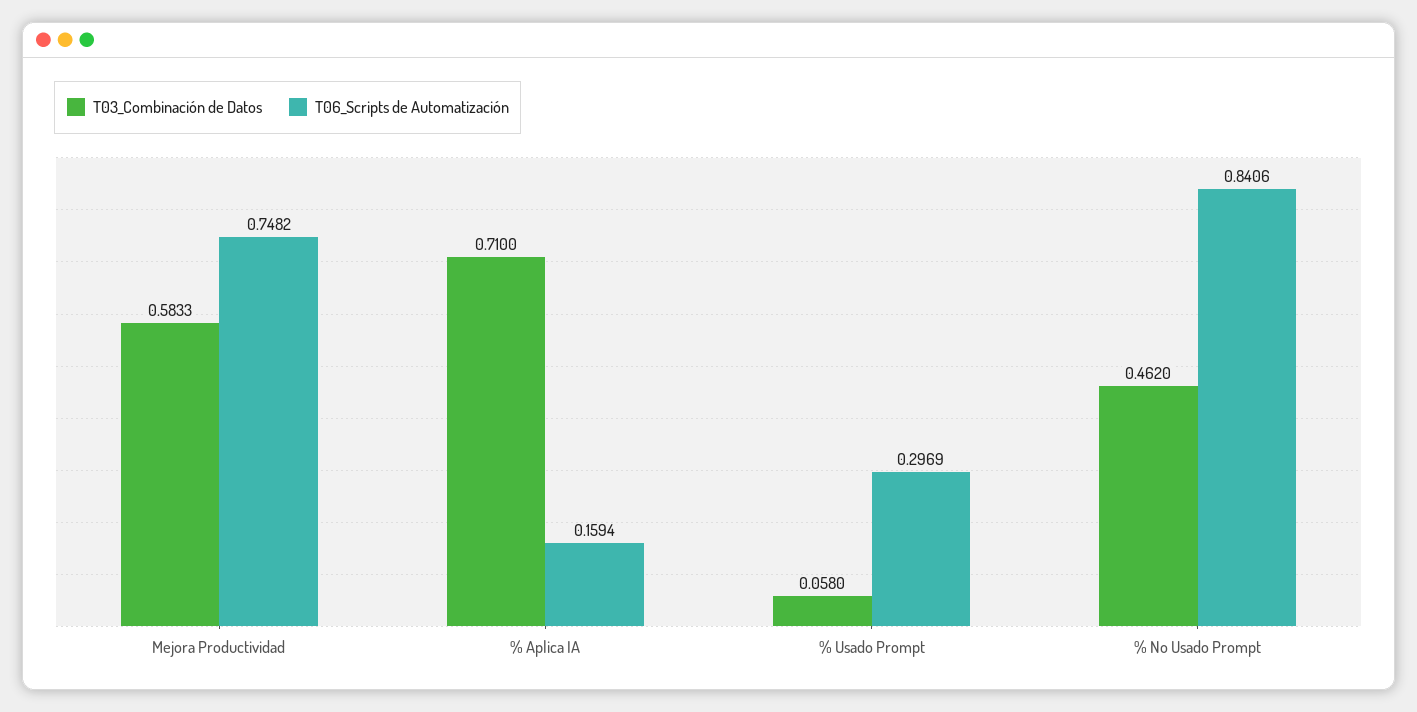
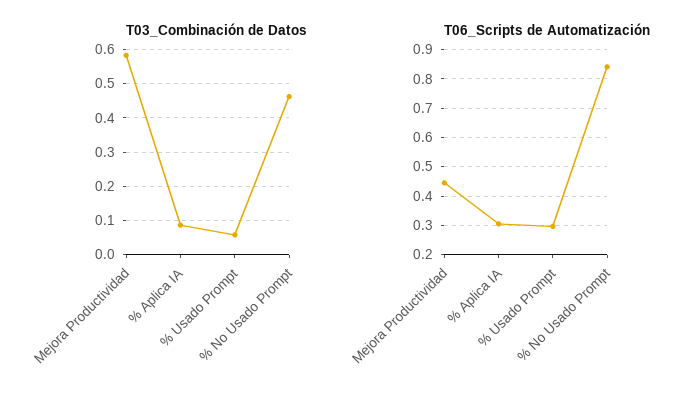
T06_Scripts de Automatización, Mejora Productividad: 0.7482 -> 0.45
T03_Combinación de Datos, % Aplica IA: 0.71 -> 0.08
T06_Scripts de Automatización, % Aplica IA: 0.1594 -> 0.3

